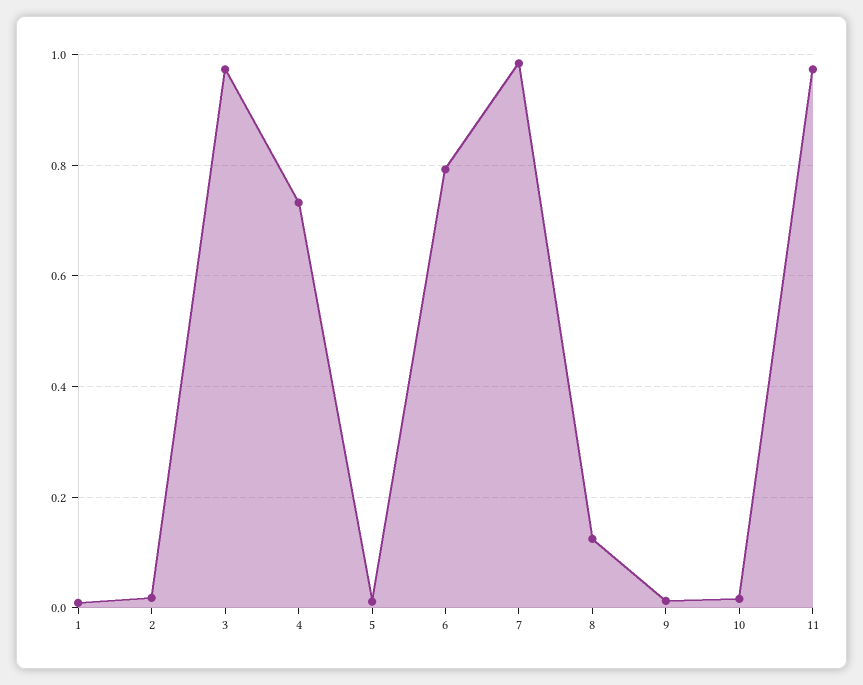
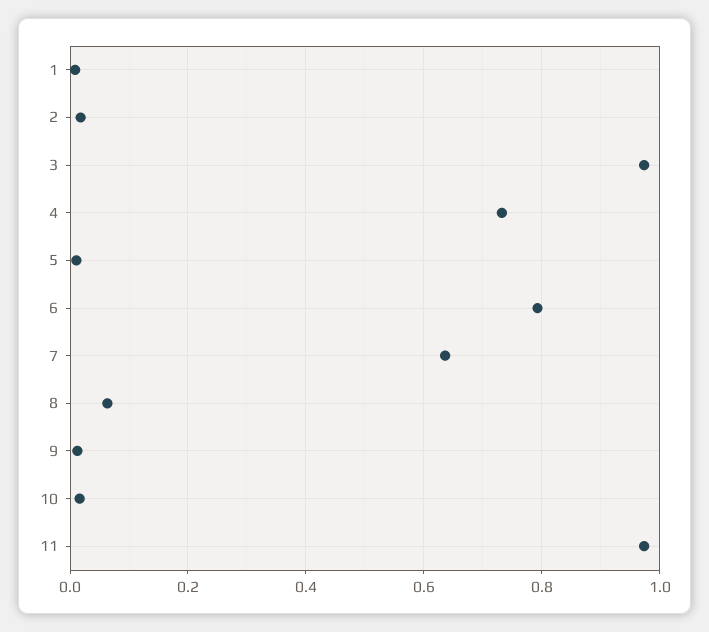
7: 0.98 -> 0.64
8: 0.12 -> 0.06

